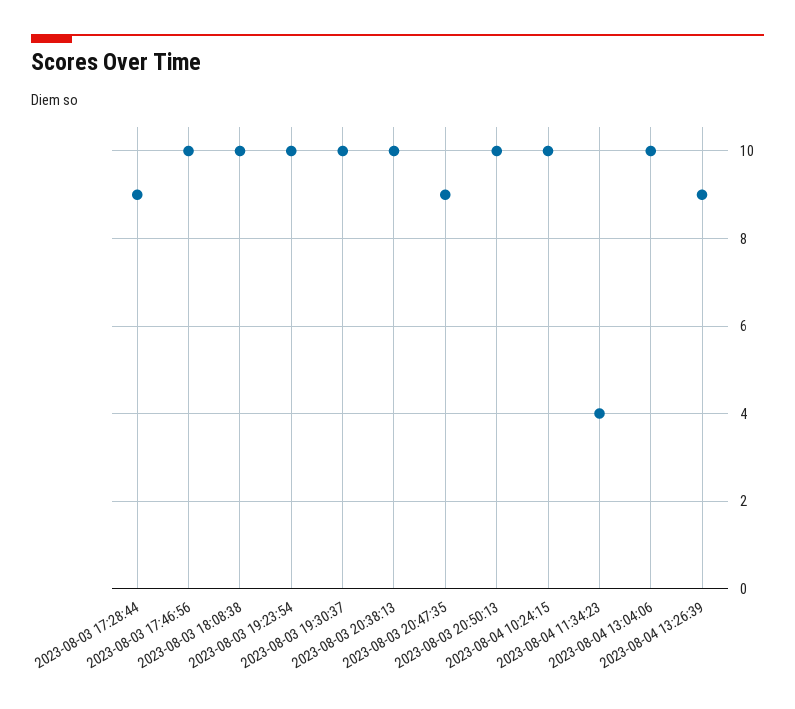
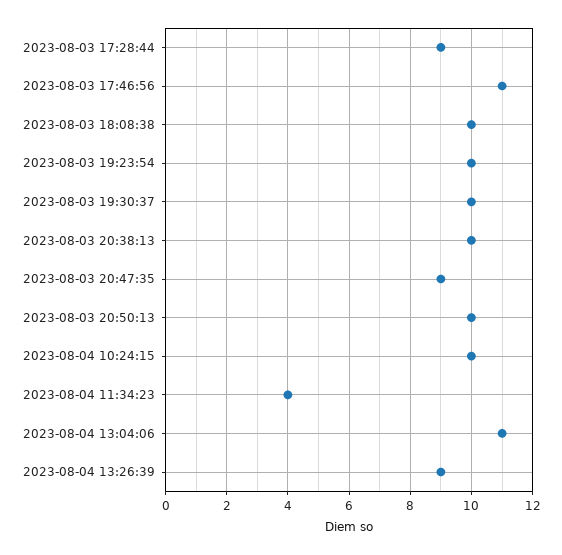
2023-08-03 17:46:56: 10 -> 11
2023-08-04 13:04:06: 10 -> 11

